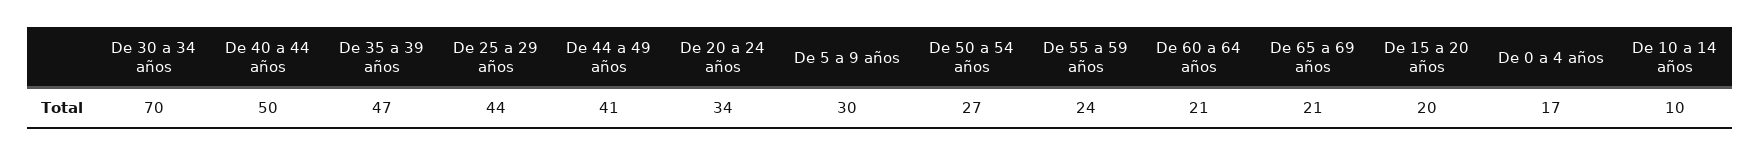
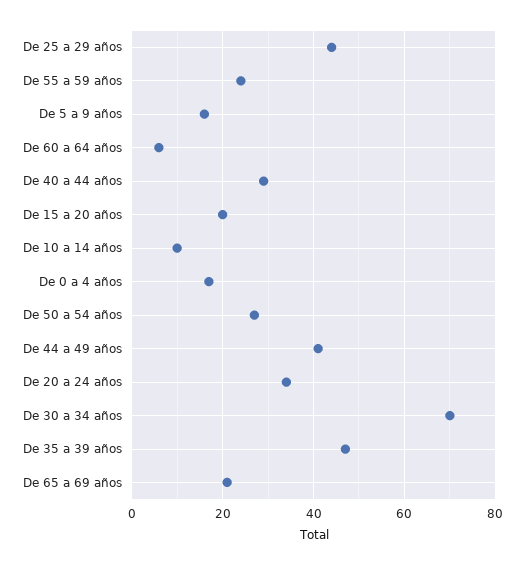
De 40 a 44 años: 50 -> 30
De 5 a 9 años: 30 -> 15
De 60 a 64 años: 21 -> 5

